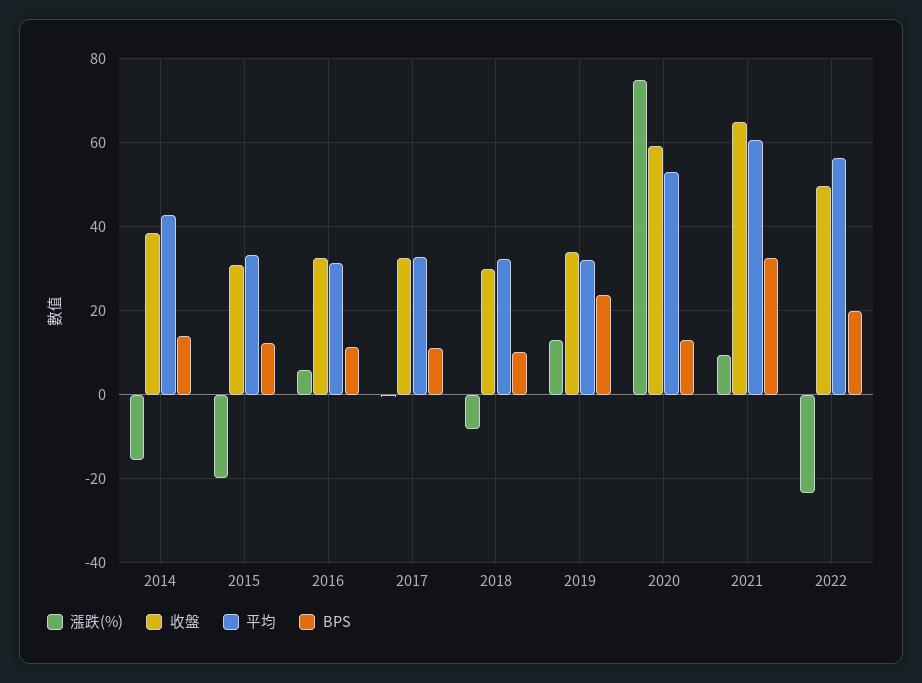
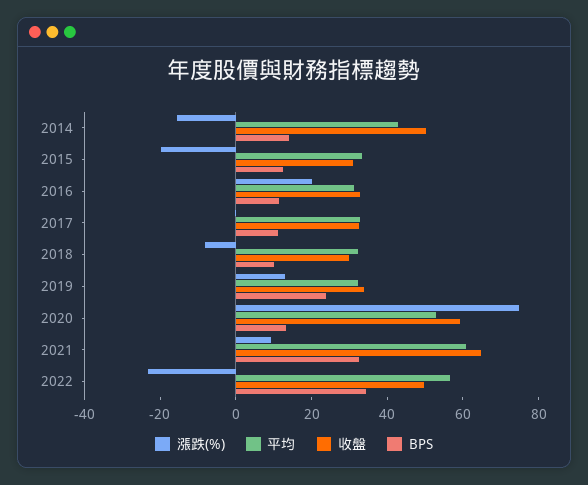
收盤, 2014: 38 -> 50
漲跌(%), 2016: 6 -> 20
BPS, 2022: 20 -> 35

